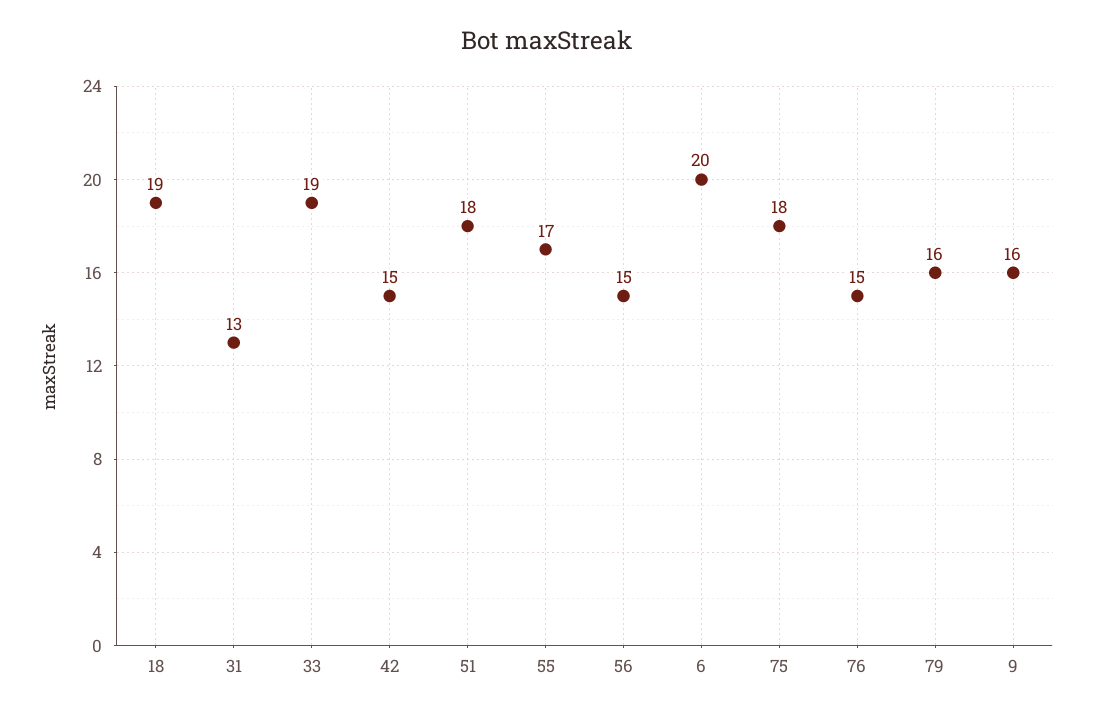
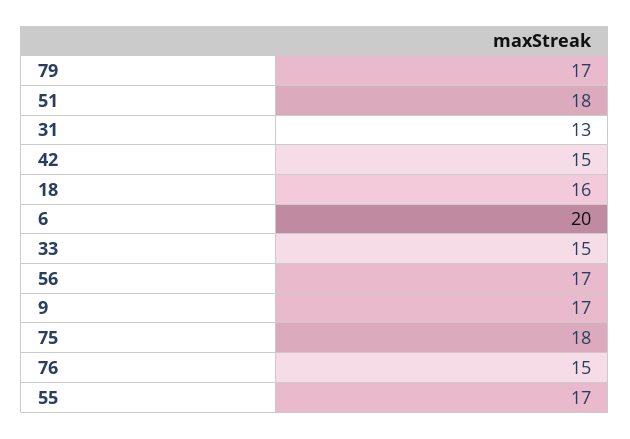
18: 19 -> 16
33: 19 -> 15
56: 15 -> 17
79: 16 -> 17
9: 16 -> 17

